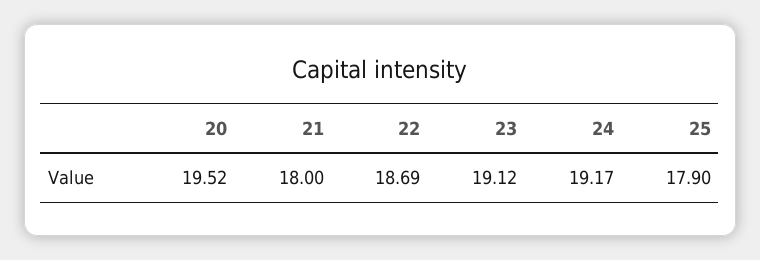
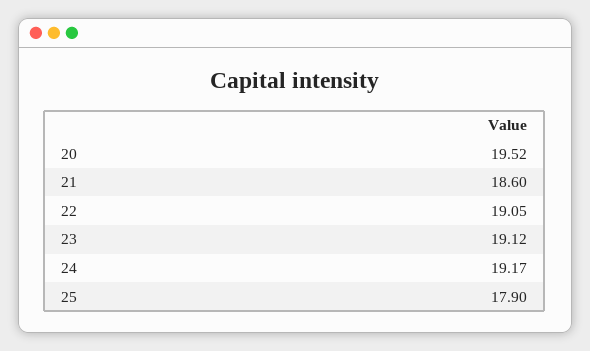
21: 18 -> 18.6
22: 18.69 -> 19.05

